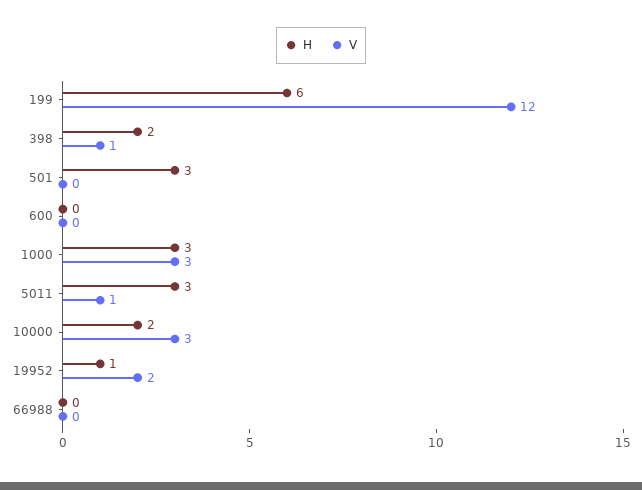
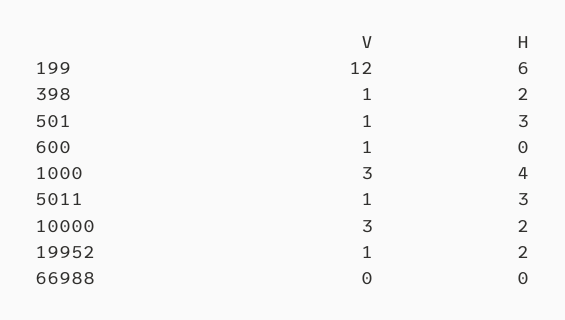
V, 501: 0 -> 1
V, 600: 0 -> 1
H, 1000: 3 -> 4
H, 19952: 1 -> 2
V, 19952: 2 -> 1

